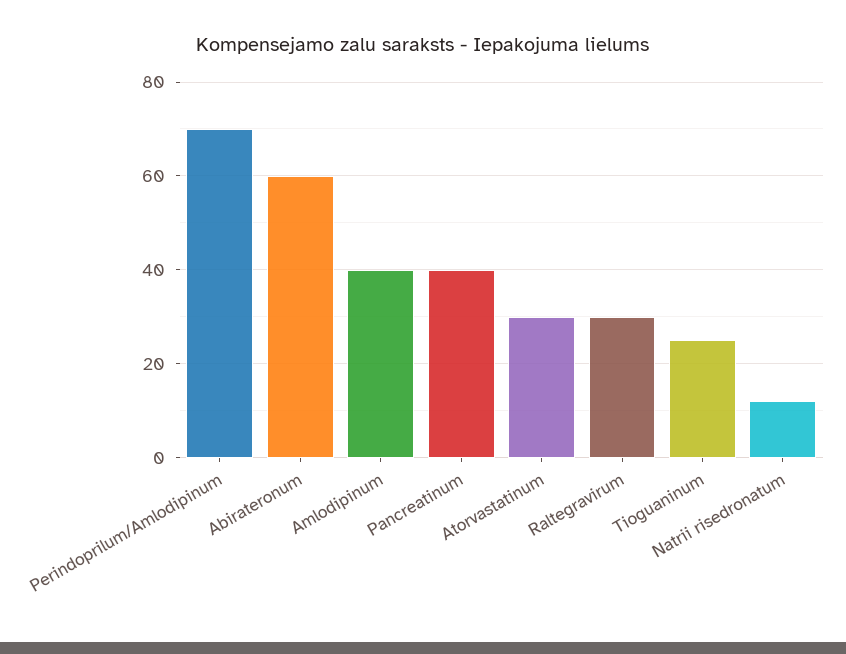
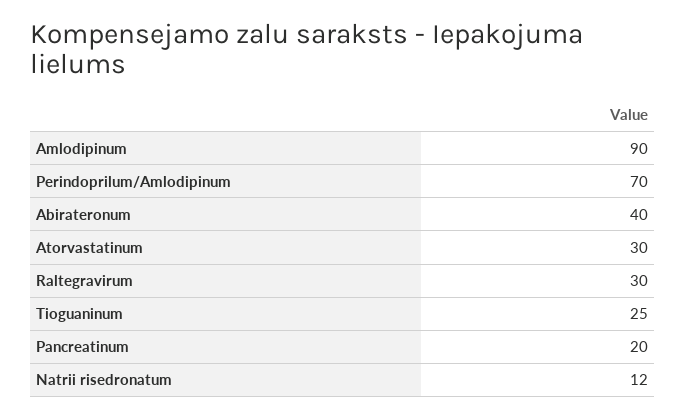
Abirateronum: 60 -> 40
Amlodipinum: 40 -> 90
Pancreatinum: 40 -> 20

